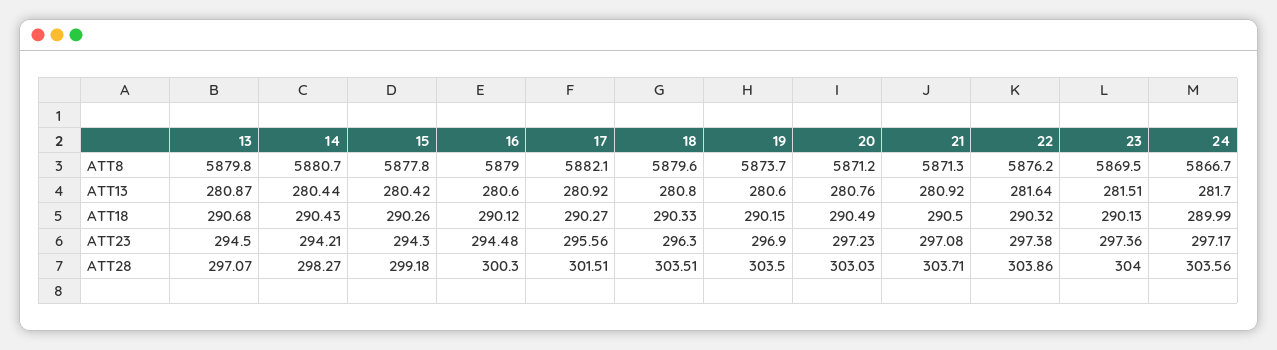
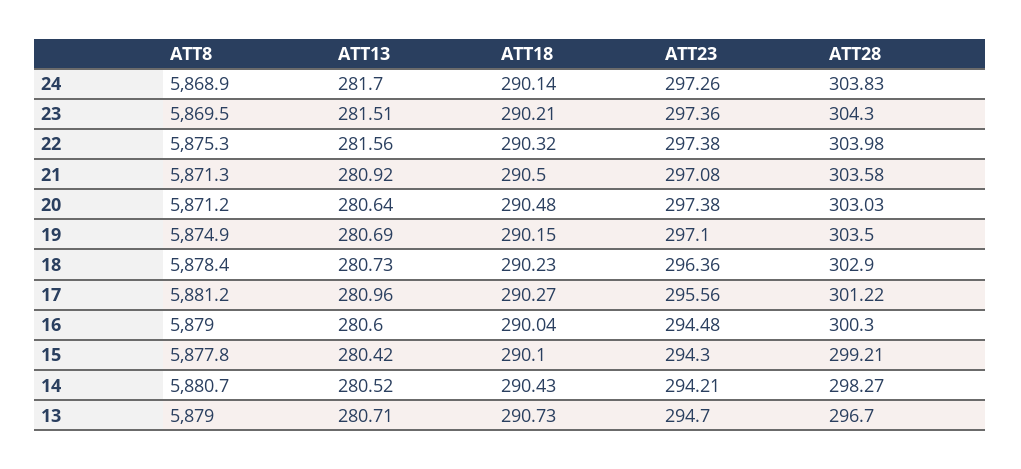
13, ATT8: 5879.8 -> 5879
17, ATT8: 5882.1 -> 5881.2
18, ATT8: 5879.6 -> 5878.4
19, ATT8: 5873.7 -> 5874.9
22, ATT8: 5876.2 -> 5875.3
24, ATT8: 5866.7 -> 5868.9
13, ATT13: 280.87 -> 280.71
14, ATT13: 280.44 -> 280.52
17, ATT13: 280.92 -> 280.96
18, ATT13: 280.8 -> 280.73
19, ATT13: 280.6 -> 280.69
20, ATT13: 280.76 -> 280.64
22, ATT13: 281.64 -> 281.56
13, ATT18: 290.68 -> 290.73
15, ATT18: 290.26 -> 290.1
16, ATT18: 290.12 -> 290.04
18, ATT18: 290.33 -> 290.23
20, ATT18: 290.49 -> 290.48
23, ATT18: 290.13 -> 290.21
24, ATT18: 289.99 -> 290.14
13, ATT23: 294.5 -> 294.7
18, ATT23: 296.3 -> 296.36
19, ATT23: 296.9 -> 297.1
20, ATT23: 297.23 -> 297.38
24, ATT23: 297.17 -> 297.26
13, ATT28: 297.07 -> 296.7
15, ATT28: 299.18 -> 299.21
17, ATT28: 301.51 -> 301.22
18, ATT28: 303.51 -> 302.9
21, ATT28: 303.71 -> 303.58
22, ATT28: 303.86 -> 303.98
23, ATT28: 304 -> 304.3
24, ATT28: 303.56 -> 303.83

